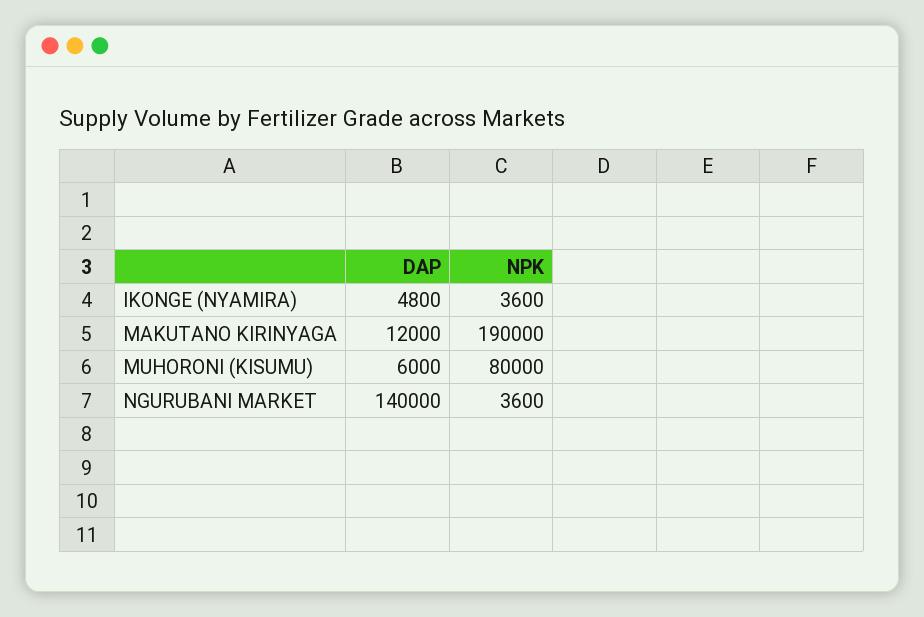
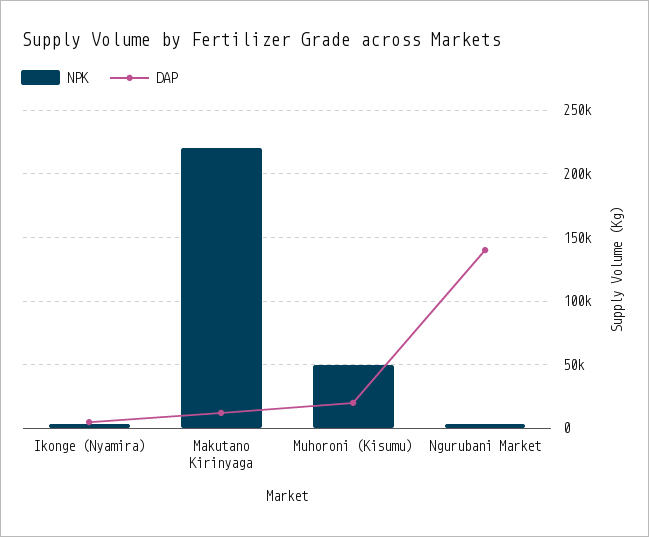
NPK, MAKUTANO KIRINYAGA: 190000 -> 220000
DAP, MUHORONI (KISUMU): 6000 -> 20000
NPK, MUHORONI (KISUMU): 80000 -> 50000

